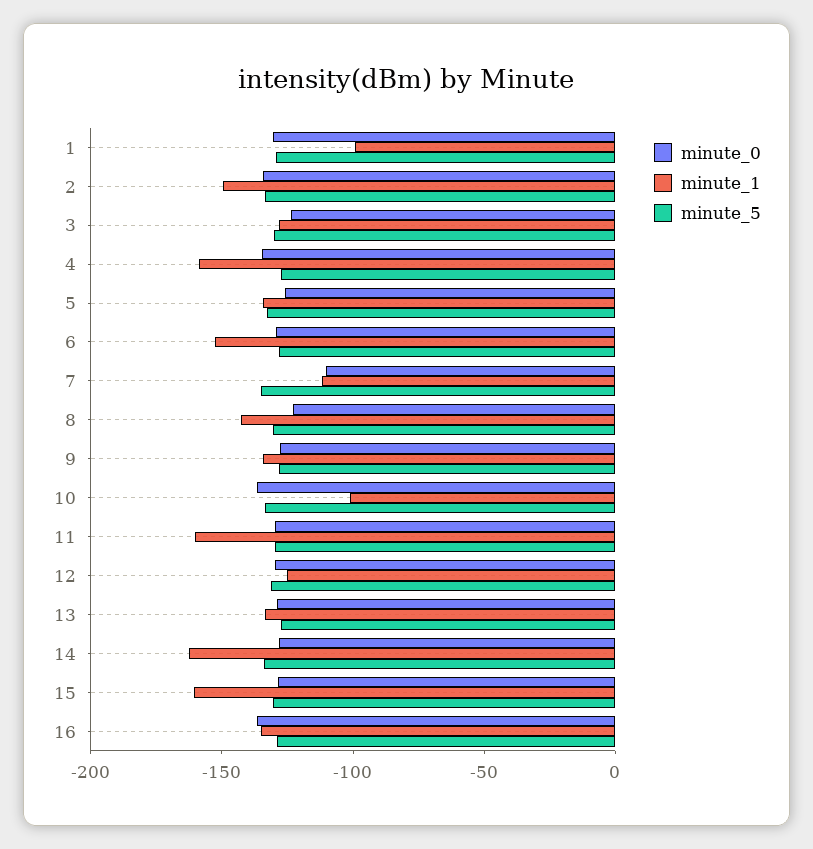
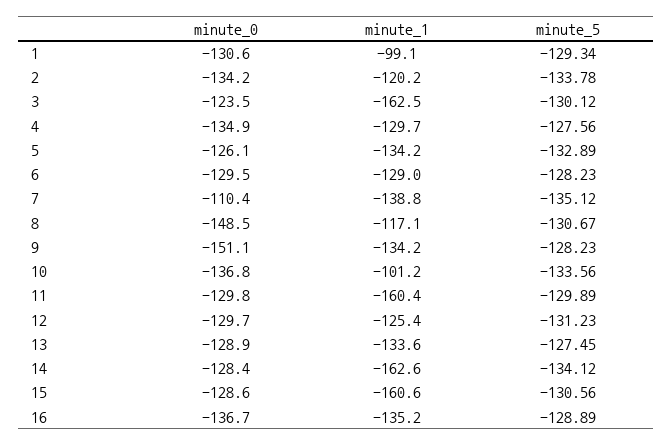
minute_1, 2: -150 -> -120.2
minute_1, 3: -130 -> -162.5
minute_1, 4: -160 -> -129.7
minute_1, 6: -150 -> -129
minute_1, 7: -110 -> -138.8
minute_0, 8: -120 -> -148.5
minute_1, 8: -140 -> -117.1
minute_0, 9: -130 -> -151.1

